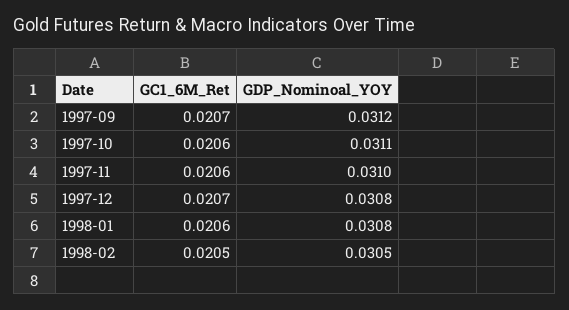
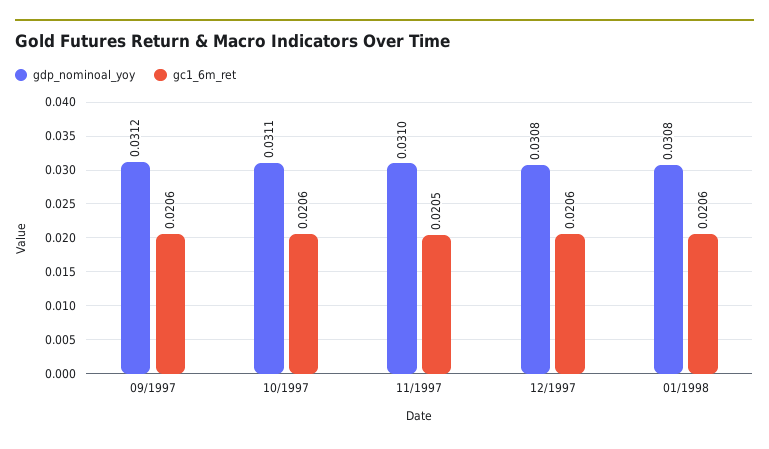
GC1_6M_Ret, 1997-09: 0.0207 -> 0.0206
GC1_6M_Ret, 1997-11: 0.0206 -> 0.0205
GC1_6M_Ret, 1997-12: 0.0207 -> 0.0206
GC1_6M_Ret, 1998-02: 0.0205 -> none
GDP_Nominoal_YOY, 1998-02: 0.0305 -> none

